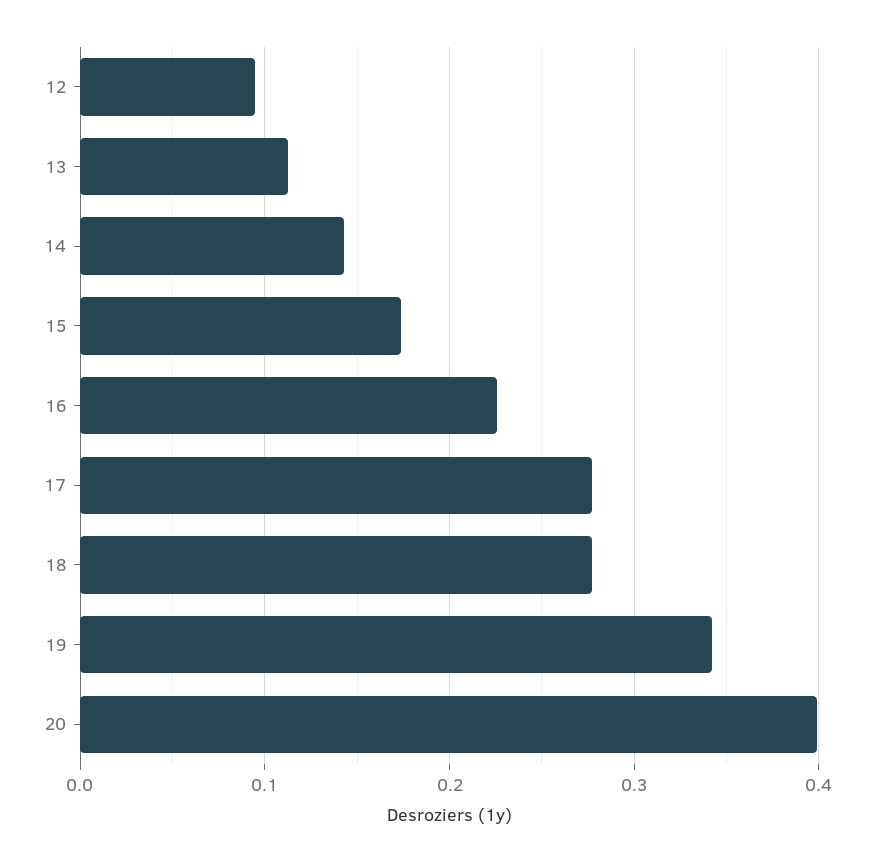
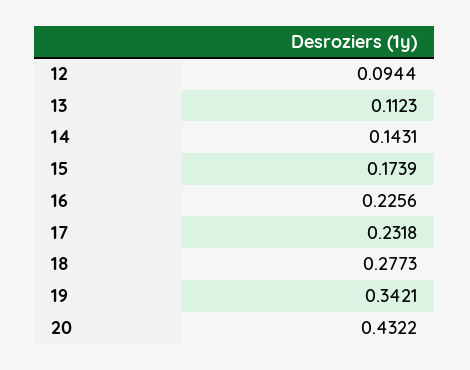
17: 0.28 -> 0.2318
20: 0.4 -> 0.4322

